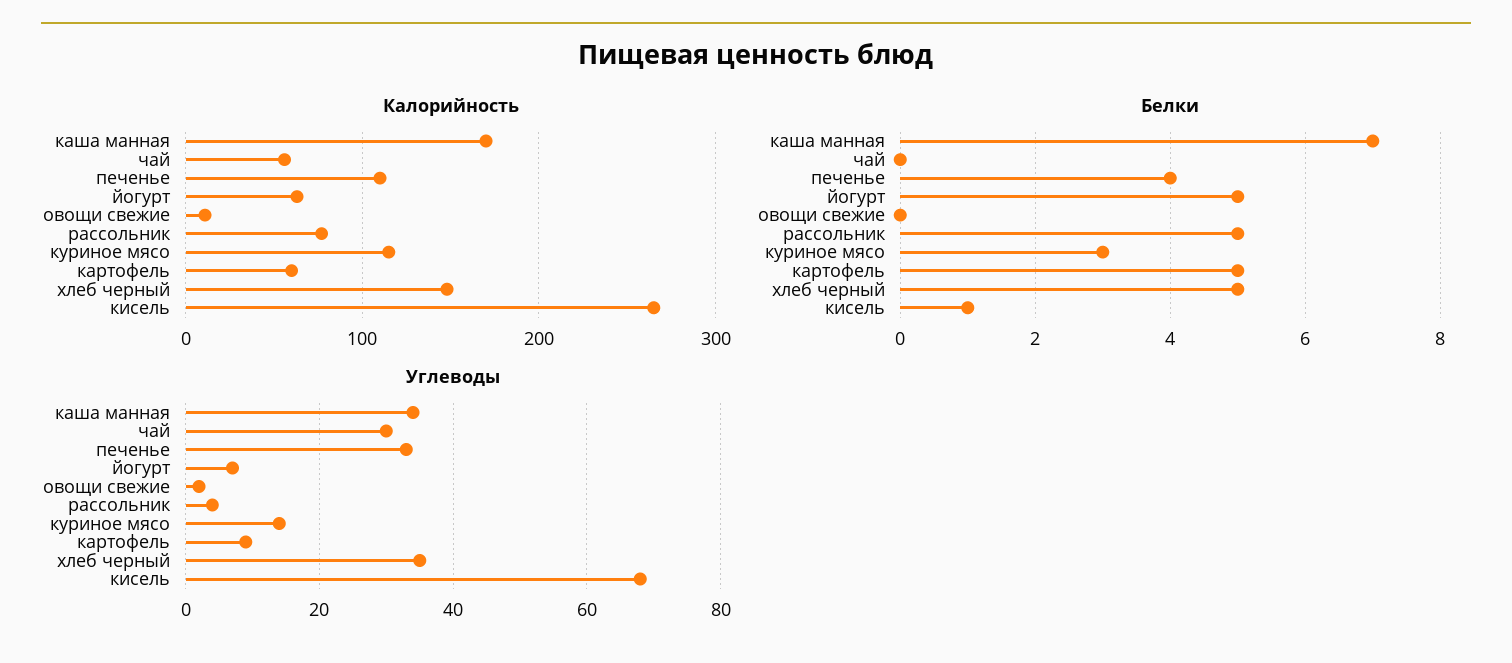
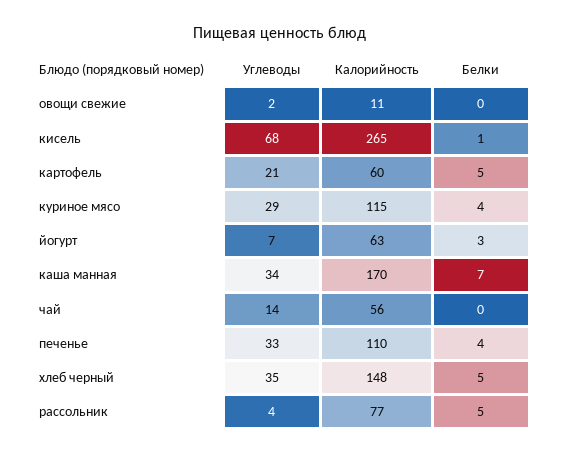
Белки, йогурт: 5 -> 3
Белки, куриное мясо: 3 -> 4
Углеводы, чай: 30 -> 14
Углеводы, куриное мясо: 15 -> 29
Углеводы, картофель: 10 -> 21

